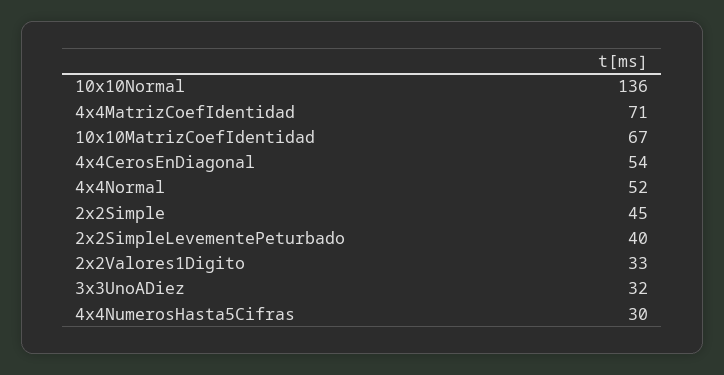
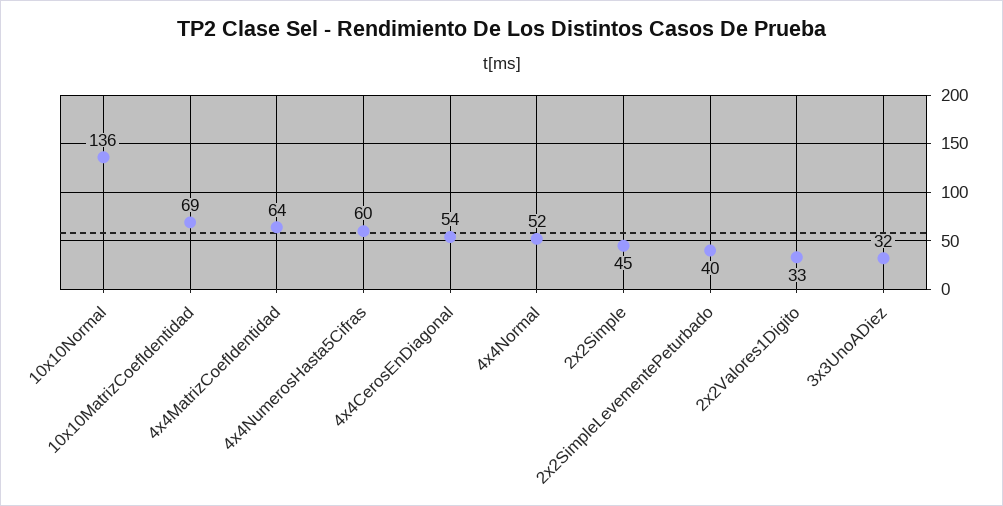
4x4MatrizCoefIdentidad: 71 -> 64
10x10MatrizCoefIdentidad: 67 -> 69
4x4NumerosHasta5Cifras: 30 -> 60

